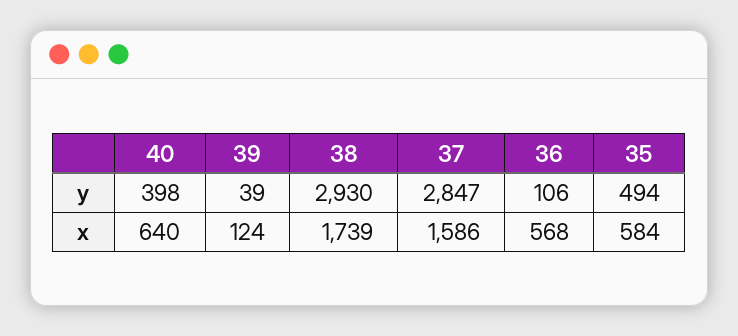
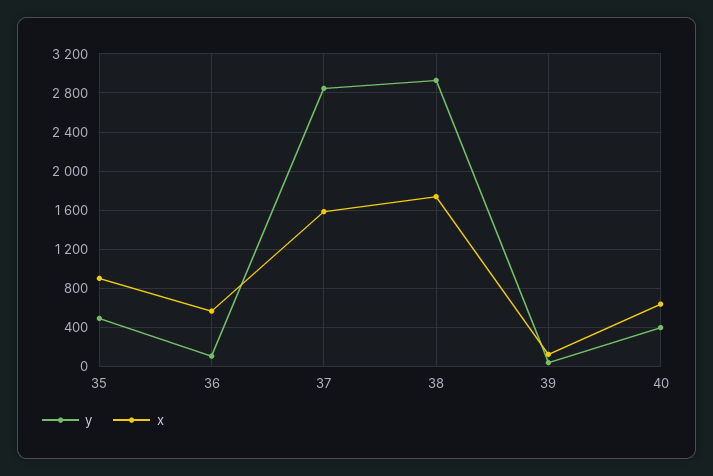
x, 35: 584 -> 900

